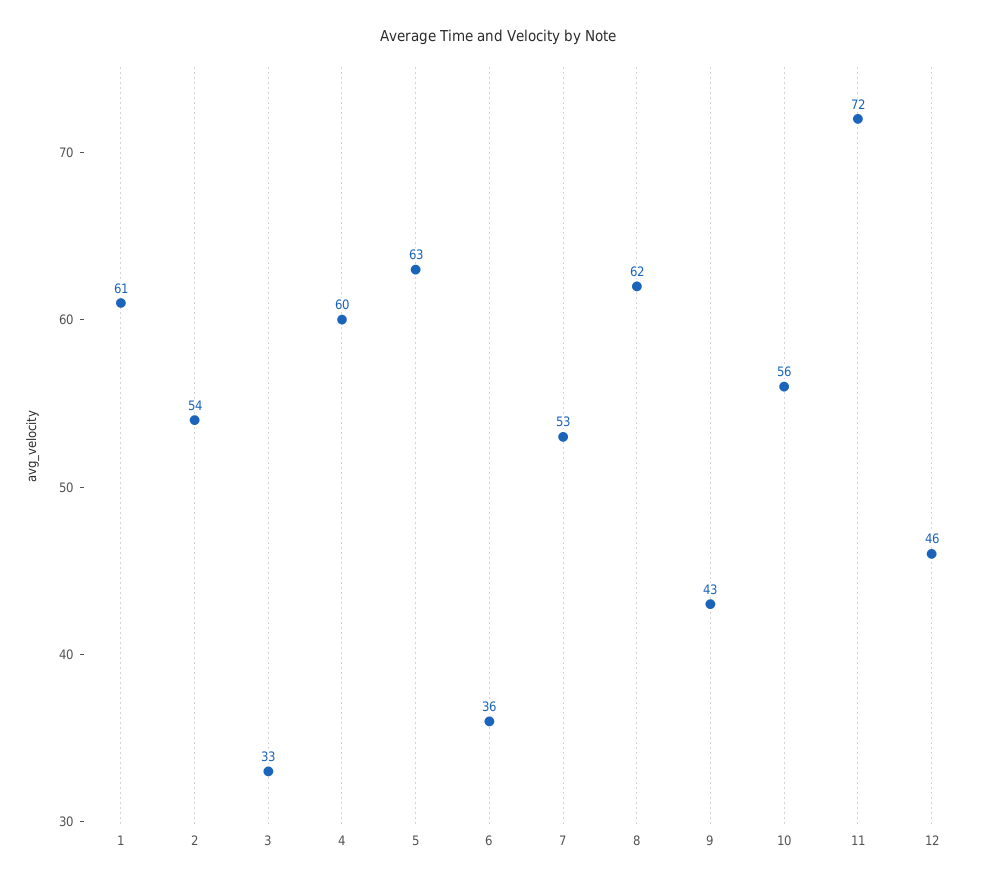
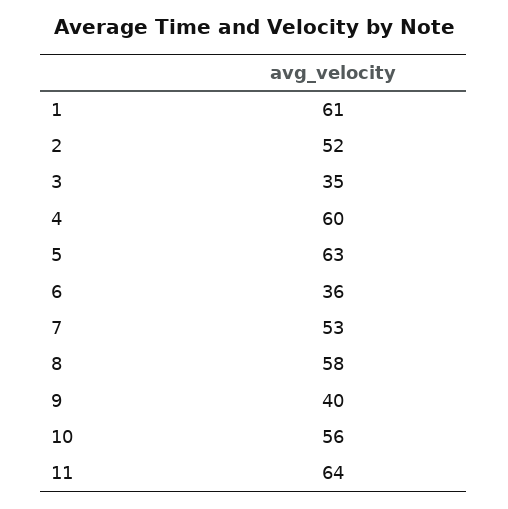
2: 54 -> 52
3: 33 -> 35
8: 62 -> 58
9: 43 -> 40
11: 72 -> 64
12: 46 -> none

